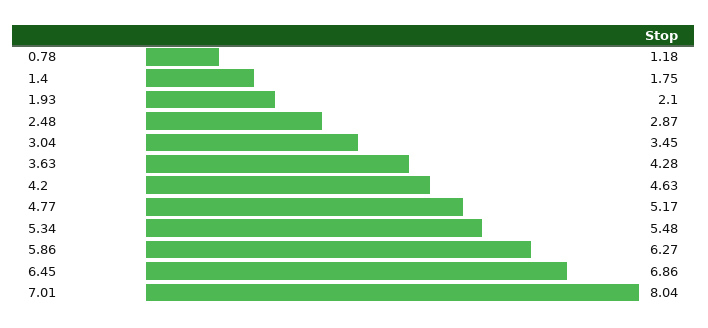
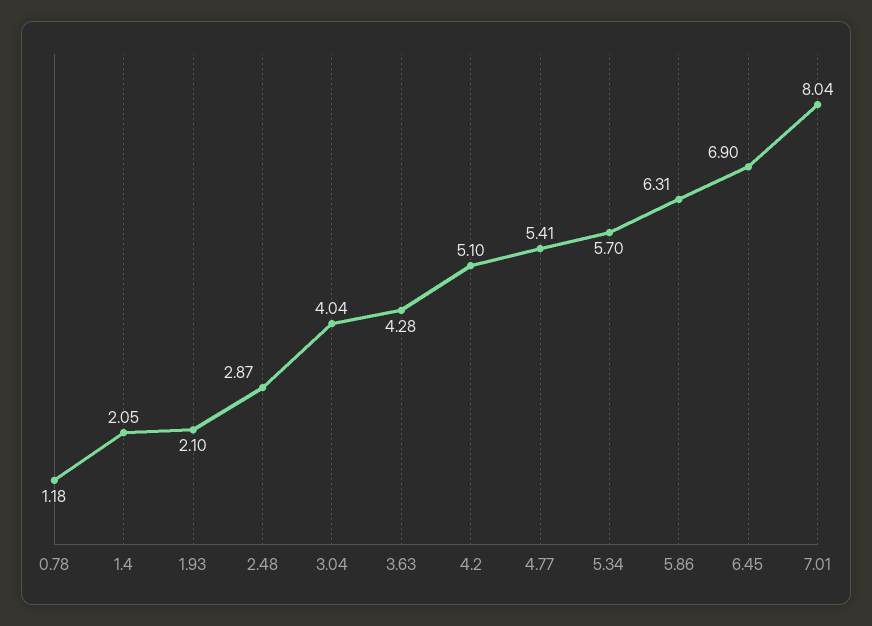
1.4: 1.75 -> 2.05
3.04: 3.45 -> 4.04
4.2: 4.63 -> 5.1
4.77: 5.17 -> 5.41
5.34: 5.48 -> 5.7
5.86: 6.27 -> 6.31
6.45: 6.86 -> 6.9

